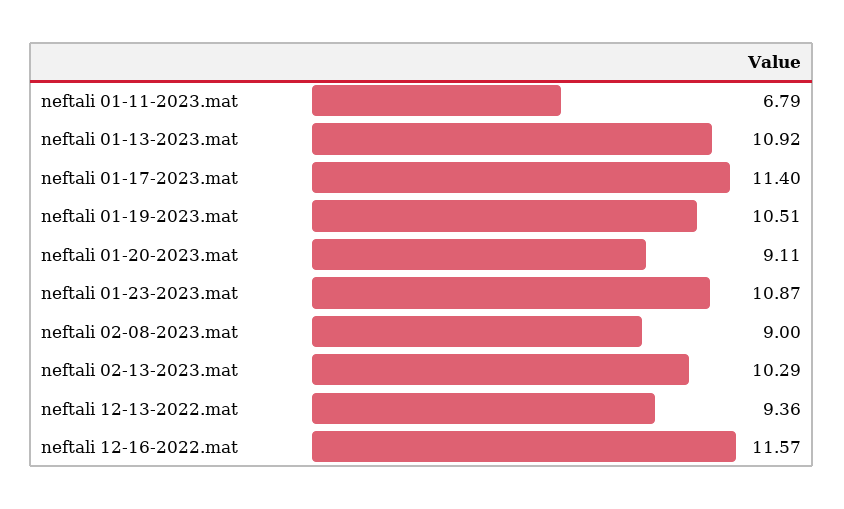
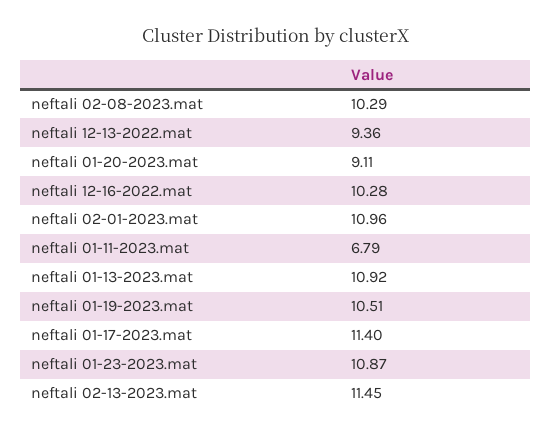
neftali 02-08-2023.mat: 9 -> 10.29
neftali 02-13-2023.mat: 10.29 -> 11.45
neftali 12-16-2022.mat: 11.57 -> 10.28
neftali 02-01-2023.mat: none -> 10.96

